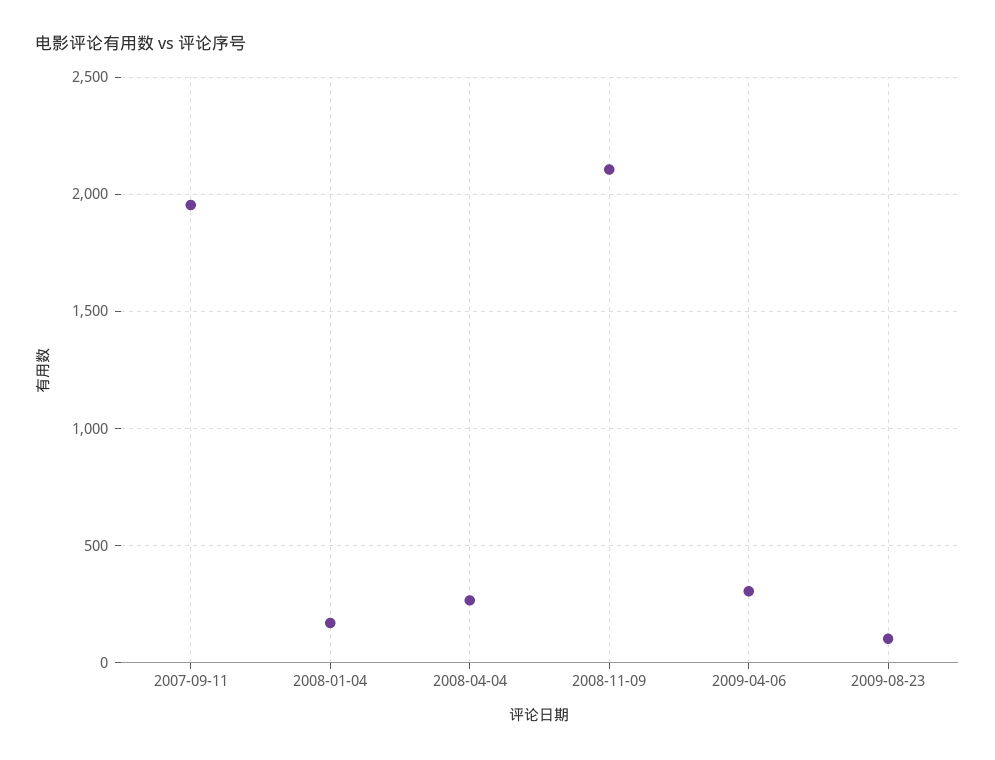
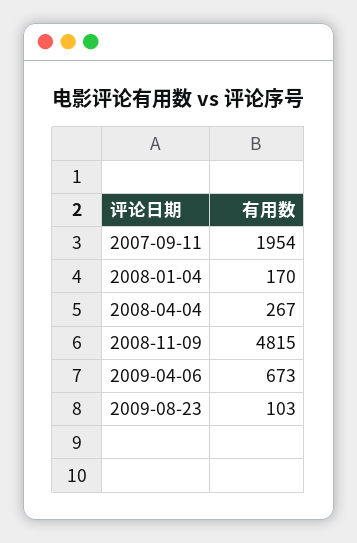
2008-11-09: 2100 -> 4815
2009-04-06: 300 -> 673

